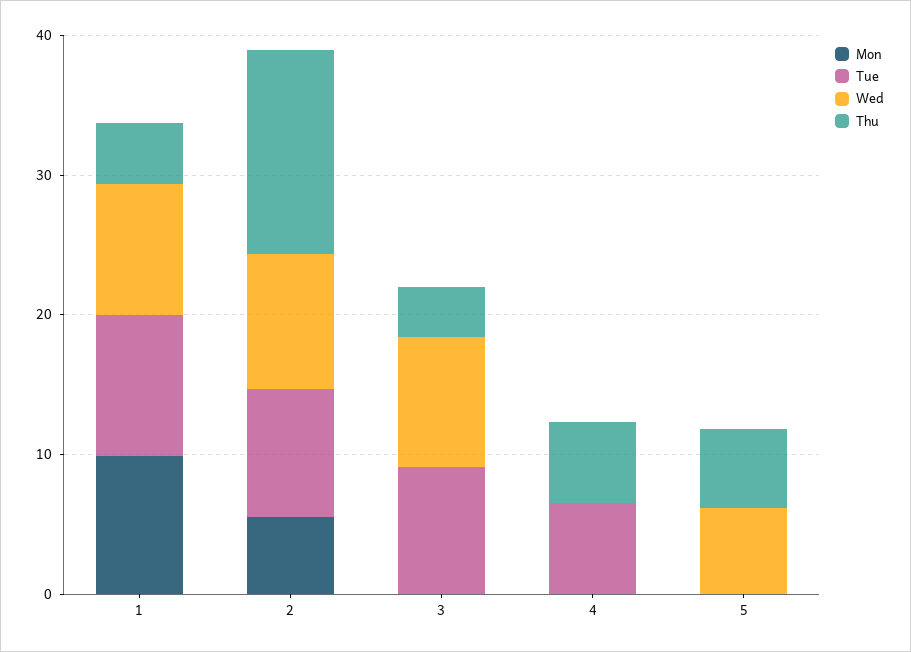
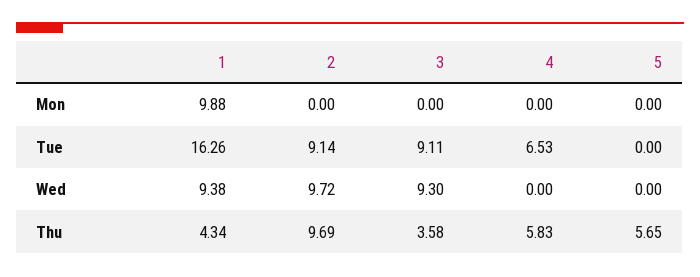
Tue, 1: 10 -> 16.26
Mon, 2: 6 -> 0
Thu, 2: 14 -> 9.69
Wed, 5: 6 -> 0

